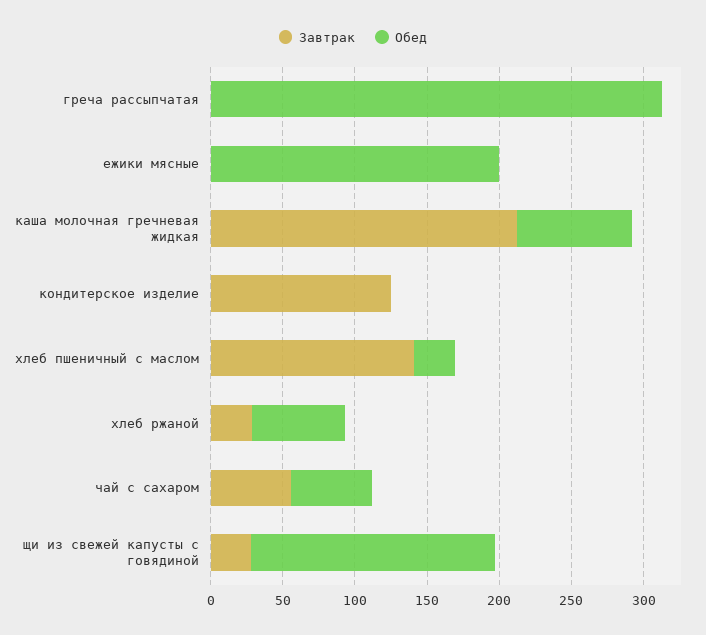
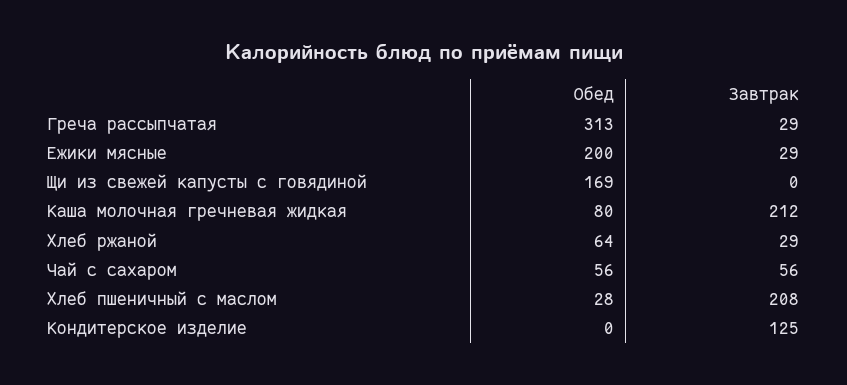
Завтрак, греча рассыпчатая: 0 -> 29
Завтрак, ежики мясные: 0 -> 29
Завтрак, хлеб пшеничный с маслом: 140 -> 208
Завтрак, щи из свежей капусты с говядиной: 30 -> 0

